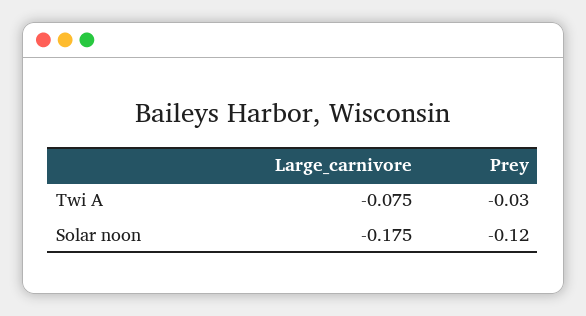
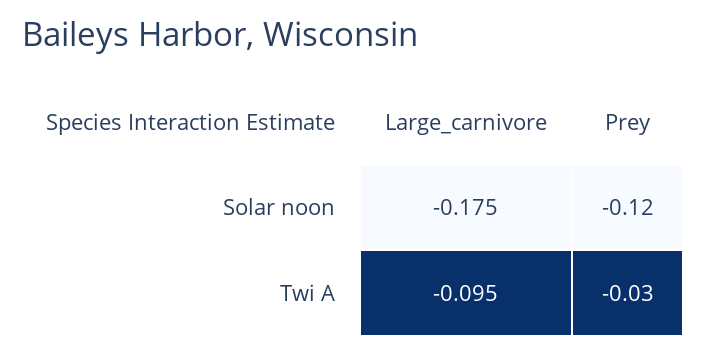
Large_carnivore, Twi A: -0.075 -> -0.095

